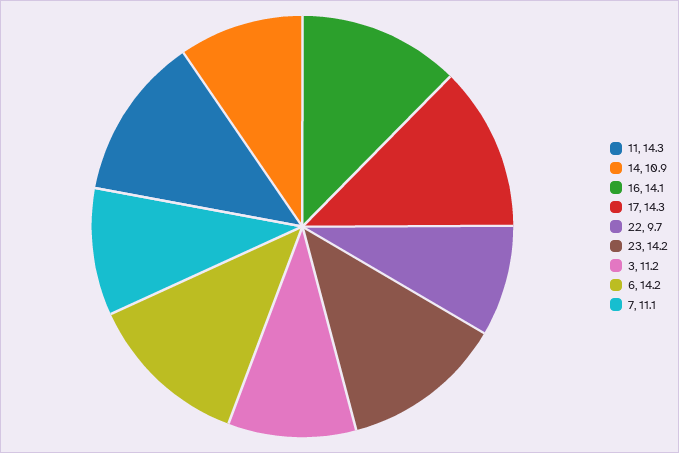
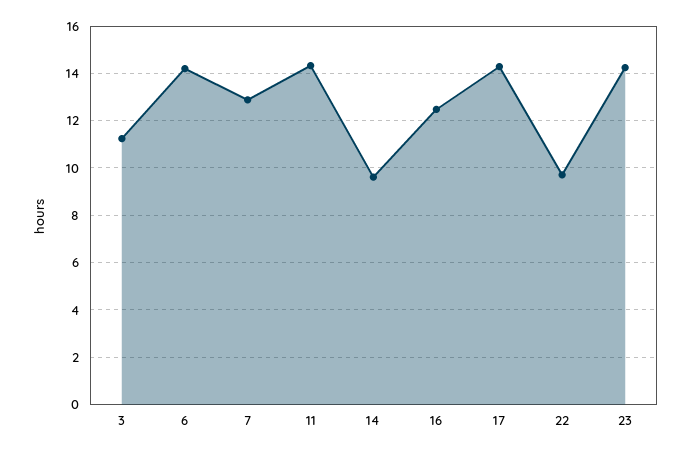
14: 10.9 -> 9.5
16: 14.1 -> 12.5
7: 11.1 -> 13

